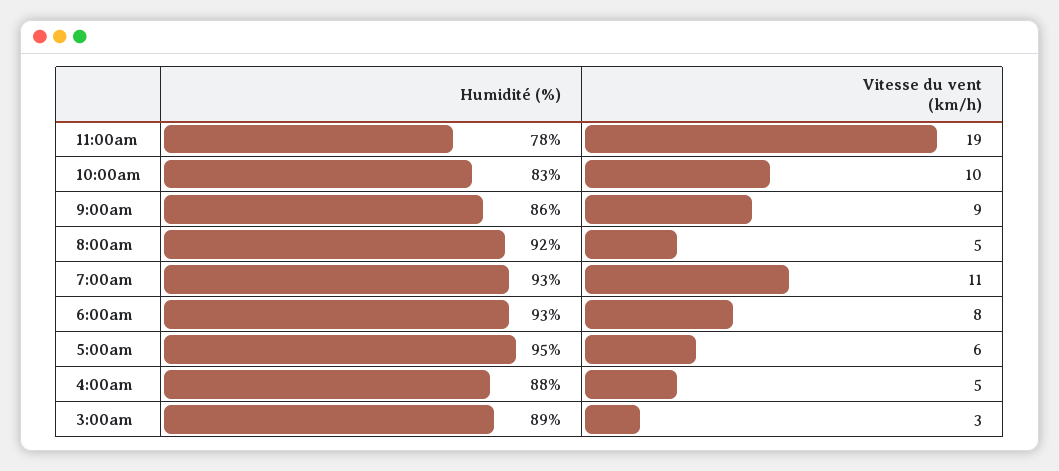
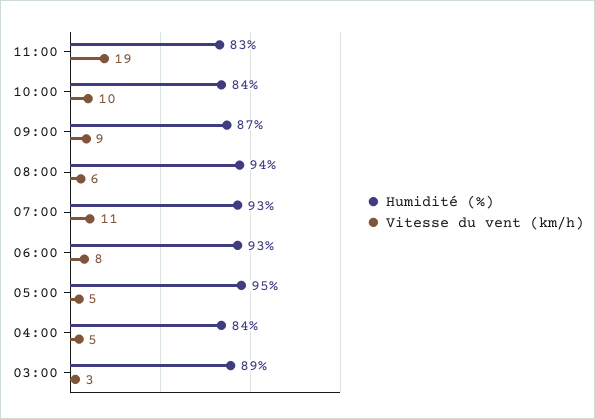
Humidité (%), 11:00am: 78 -> 83
Humidité (%), 10:00am: 83 -> 84
Humidité (%), 9:00am: 86 -> 87
Humidité (%), 8:00am: 92 -> 94
Vitesse du vent (km/h), 8:00am: 5 -> 6
Vitesse du vent (km/h), 5:00am: 6 -> 5
Humidité (%), 4:00am: 88 -> 84

